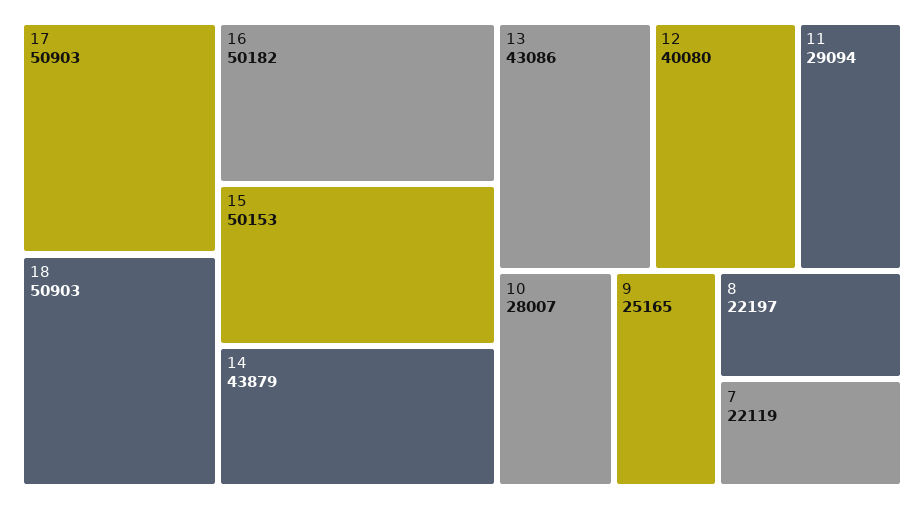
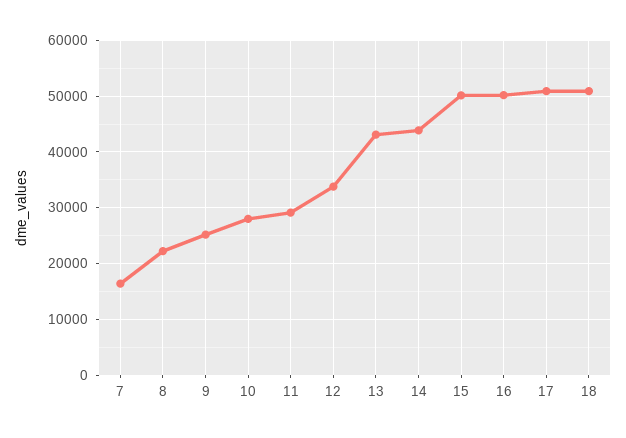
12: 40080 -> 34000
7: 22119 -> 16000

